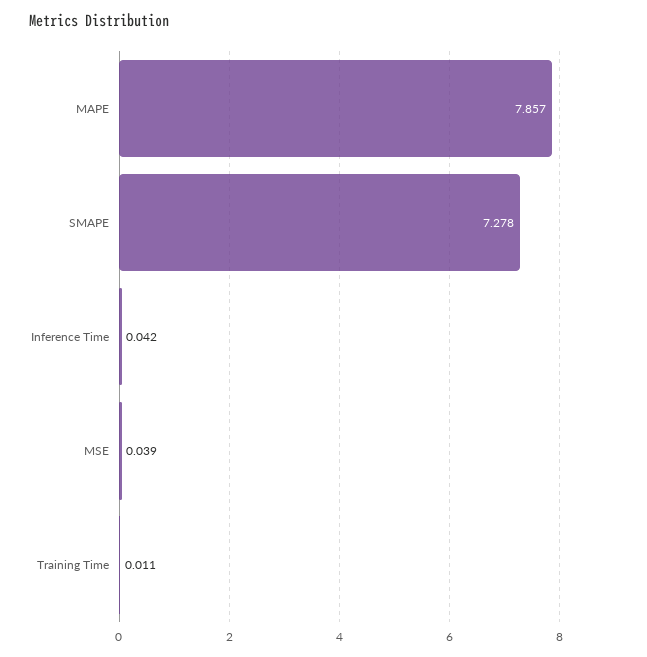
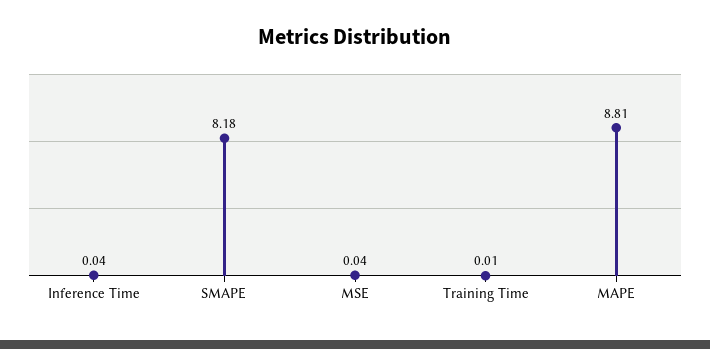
MAPE: 7.857 -> 8.81
SMAPE: 7.278 -> 8.18

